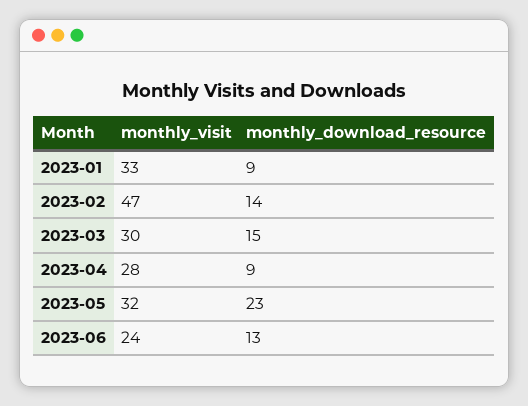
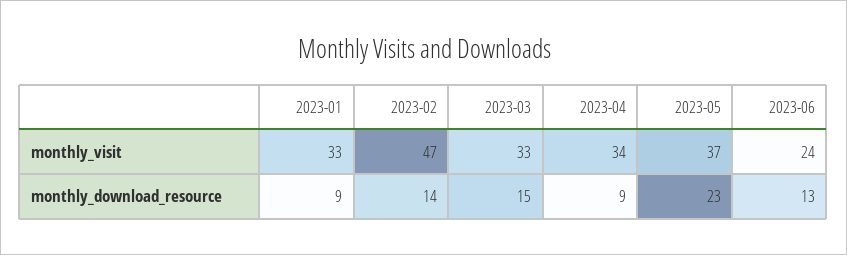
monthly_visit, 2023-03: 30 -> 33
monthly_visit, 2023-04: 28 -> 34
monthly_visit, 2023-05: 32 -> 37

